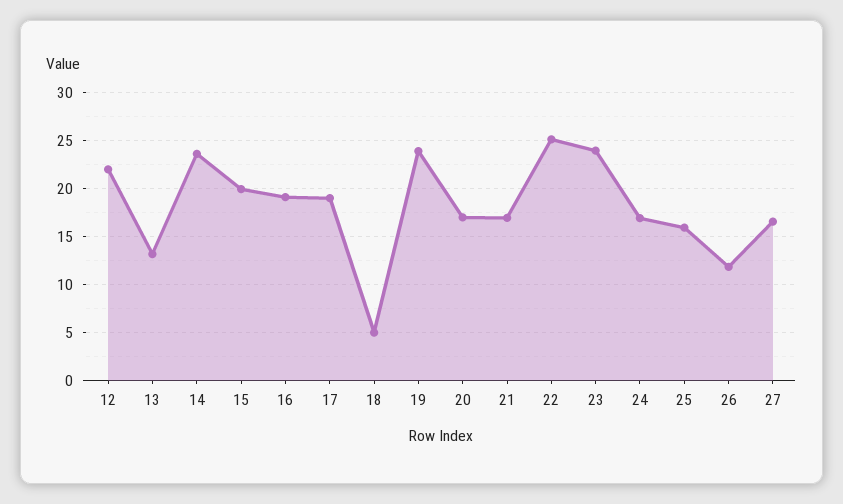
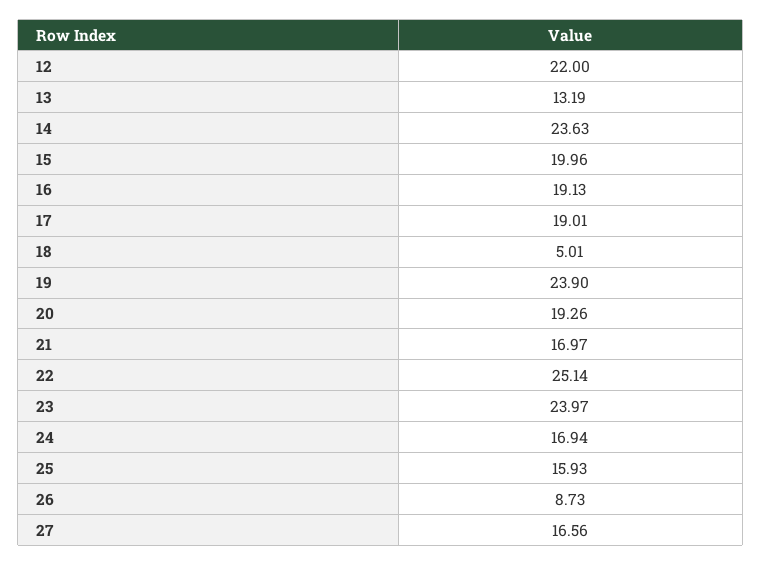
20: 17 -> 19.26
26: 12 -> 8.73

